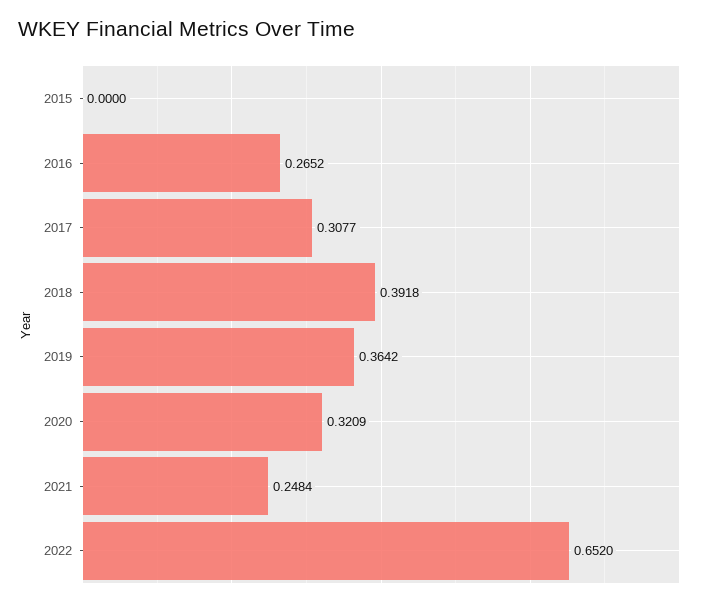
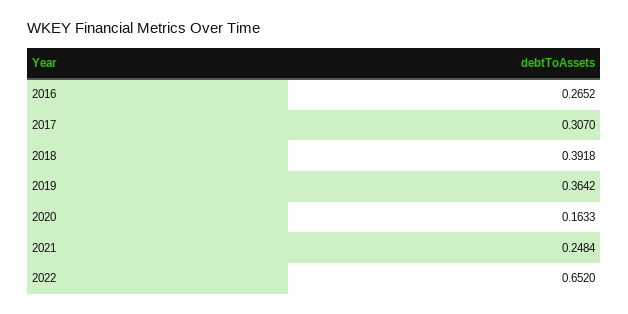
2015: 0 -> none
2017: 0.3077 -> 0.307
2020: 0.3209 -> 0.1633

